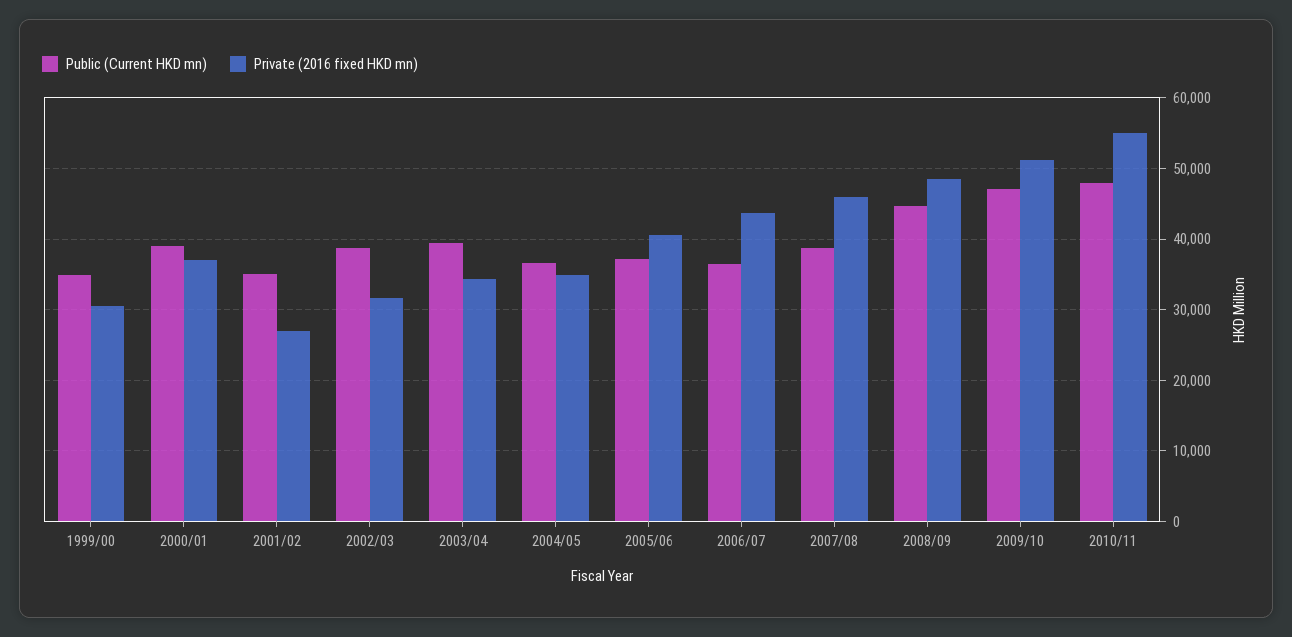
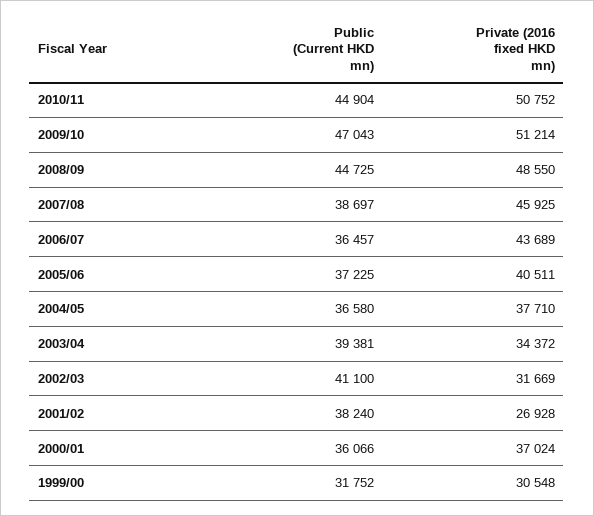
Public (Current HKD mn), 1999/00: 35000 -> 31752
Public (Current HKD mn), 2000/01: 39000 -> 36066
Public (Current HKD mn), 2001/02: 35000 -> 38240
Public (Current HKD mn), 2002/03: 39000 -> 41100
Private (2016 fixed HKD mn), 2004/05: 35000 -> 37710
Public (Current HKD mn), 2010/11: 48000 -> 44904
Private (2016 fixed HKD mn), 2010/11: 55000 -> 50752

